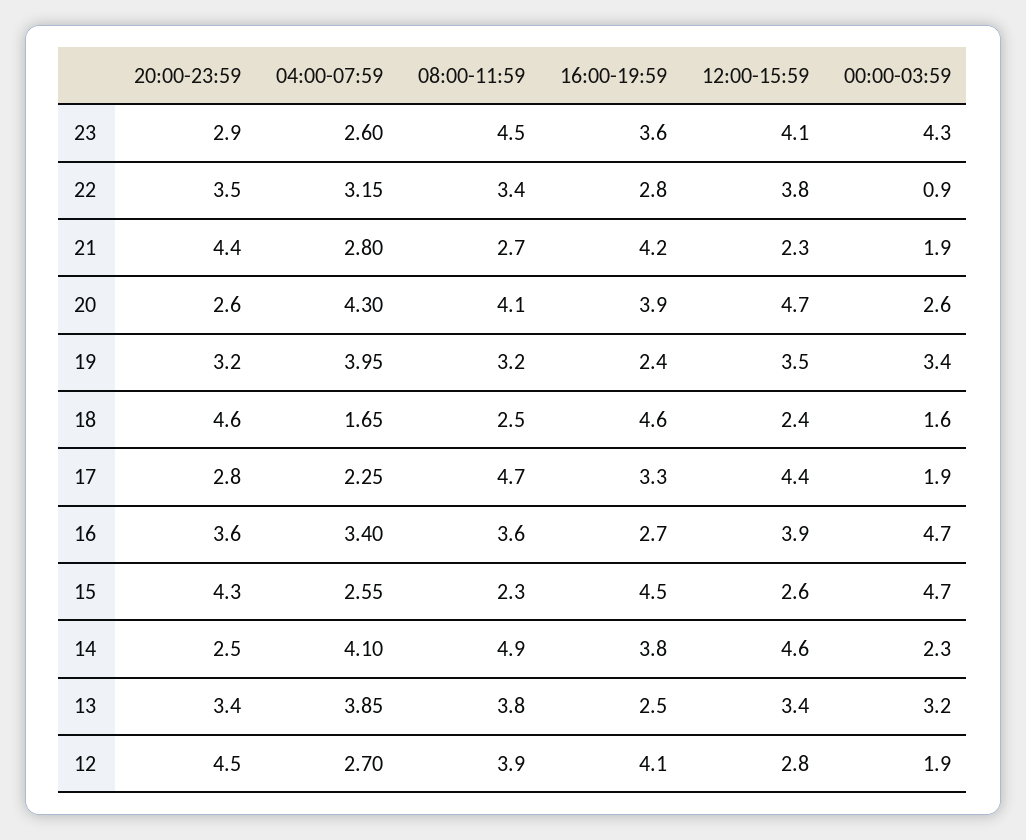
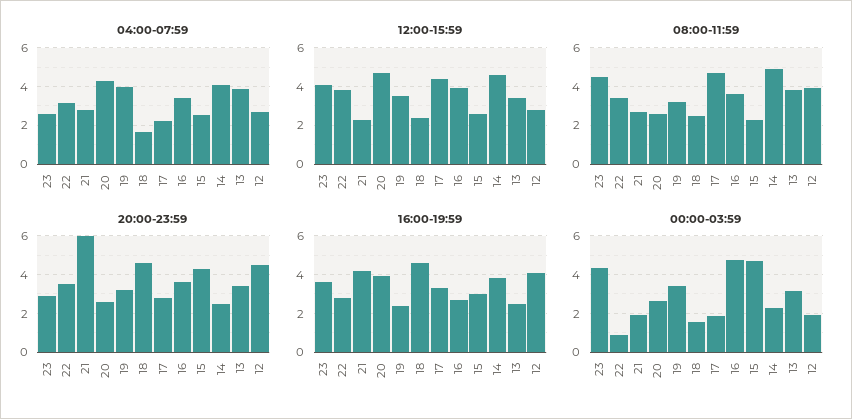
20:00-23:59, 21: 4.4 -> 6
08:00-11:59, 20: 4.1 -> 2.5
16:00-19:59, 15: 4.5 -> 3

